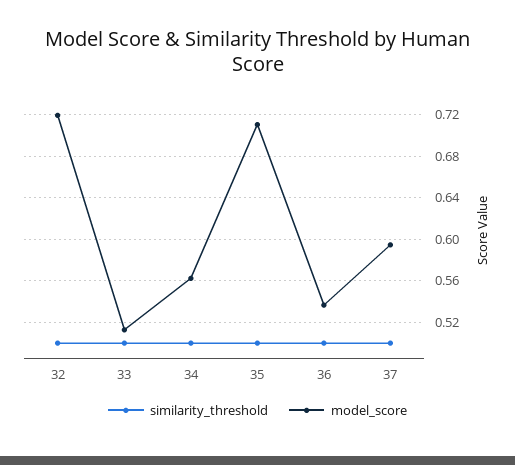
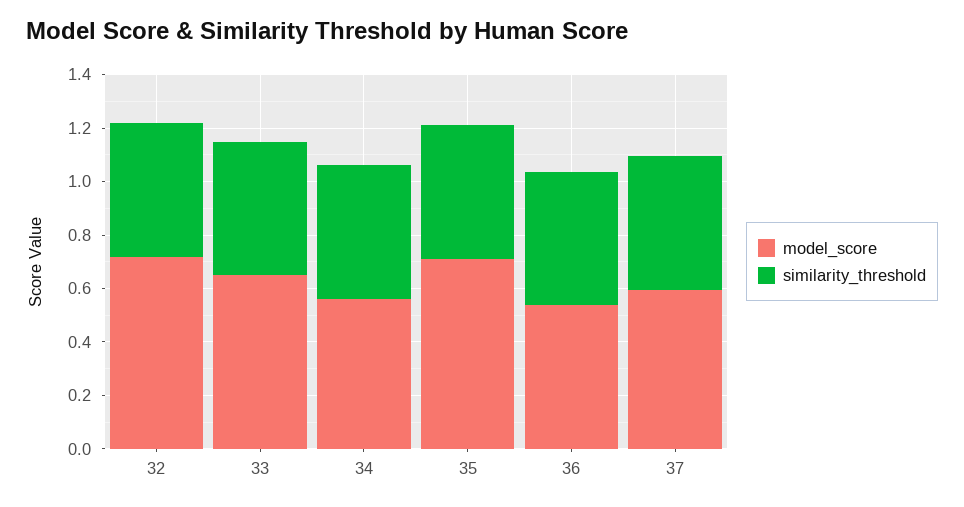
model_score, 33: 0.51 -> 0.65

